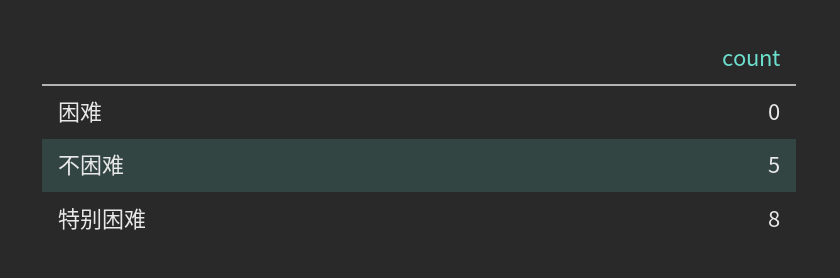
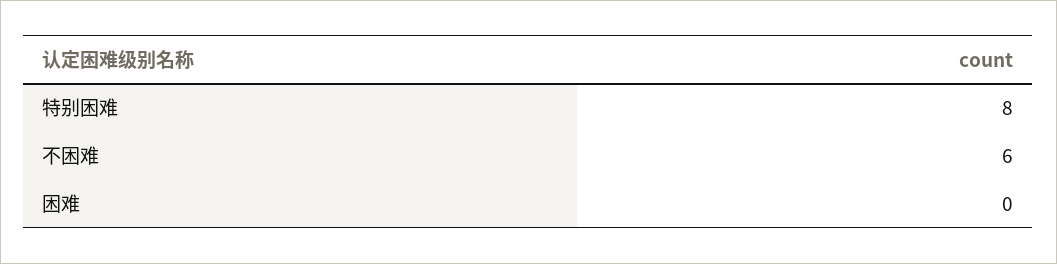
不困难: 5 -> 6

